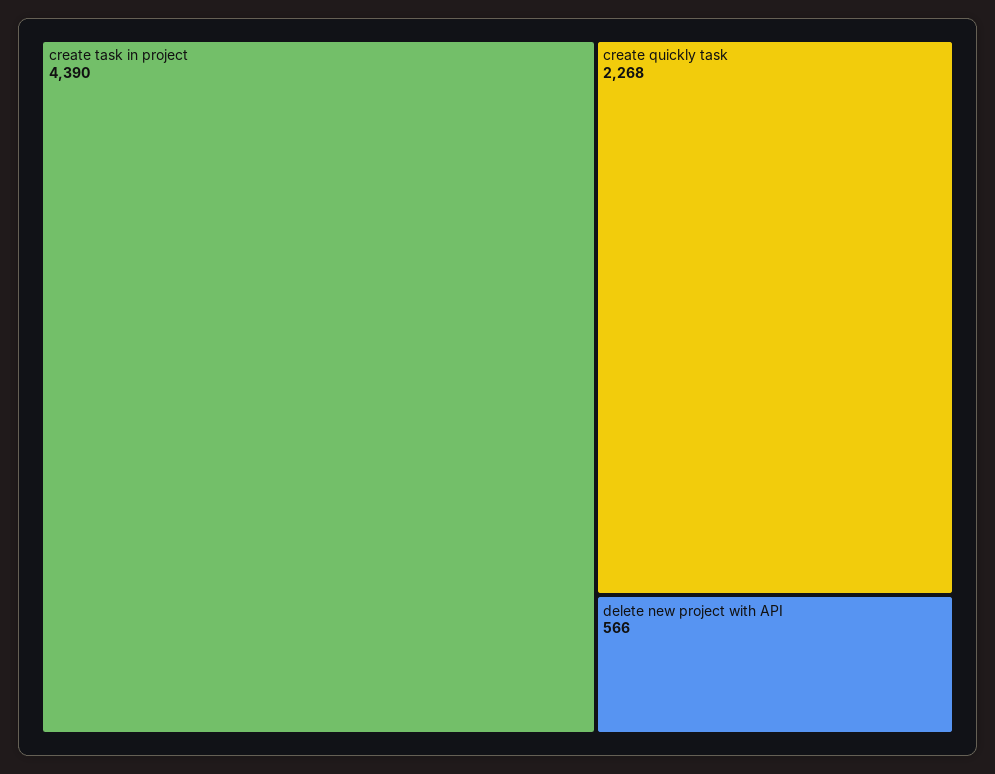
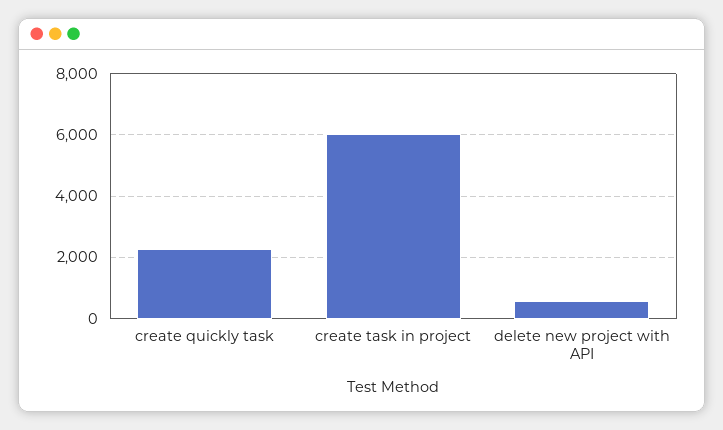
create task in project: 4390 -> 6000

